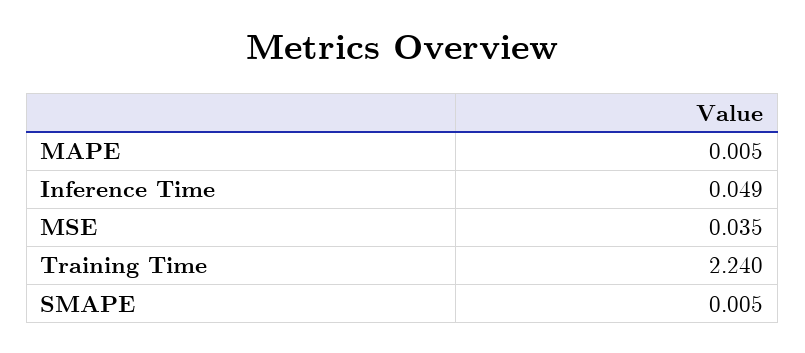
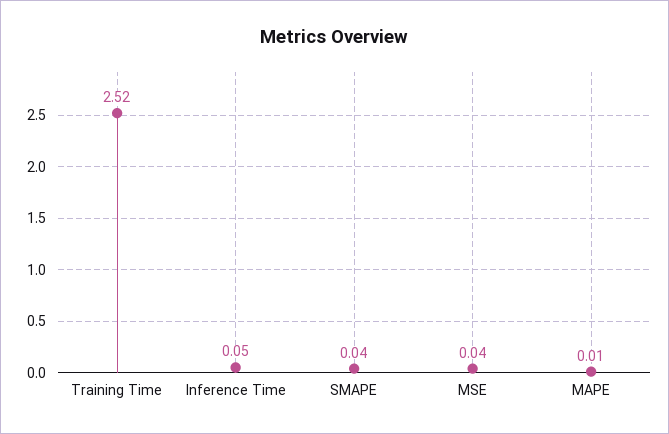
Training Time: 2.24 -> 2.52
SMAPE: 0.005 -> 0.04

